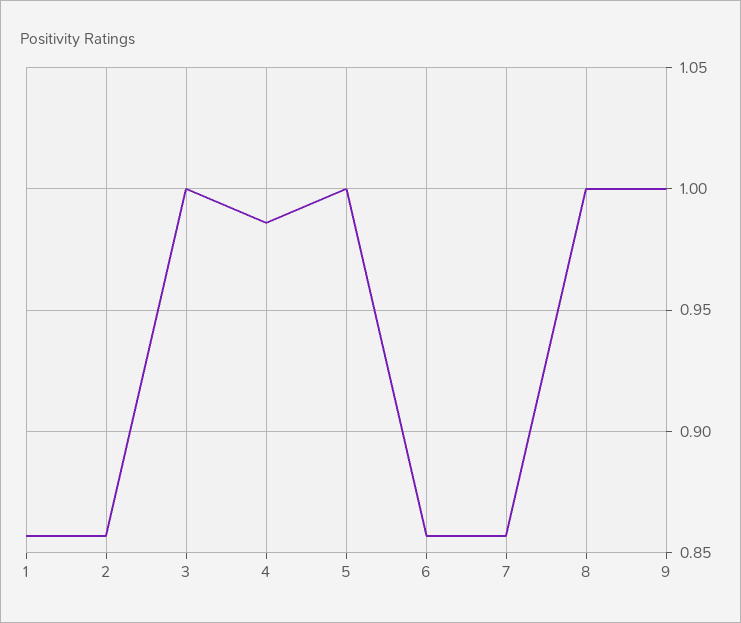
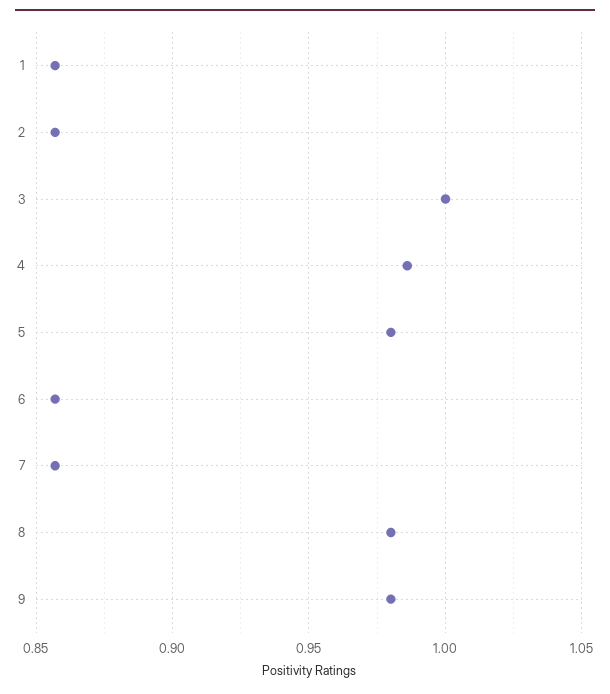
5: 1 -> 0.98
8: 1 -> 0.98
9: 1 -> 0.98

